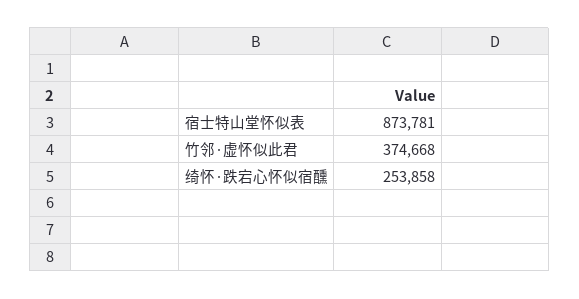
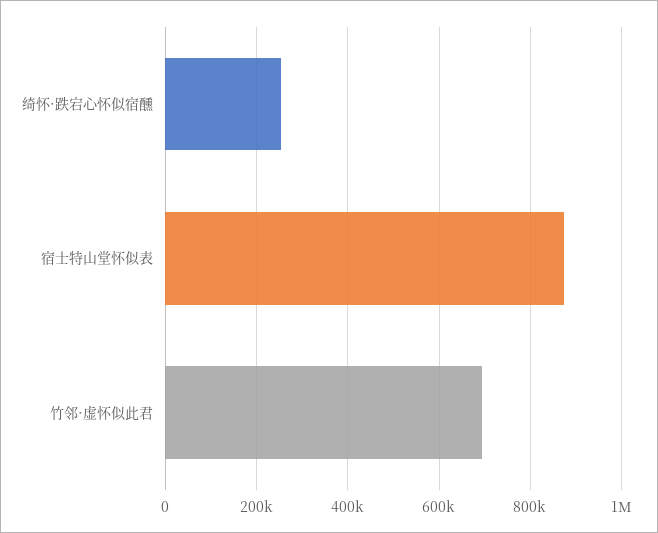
竹邻·虚怀似此君: 374668 -> 700000

